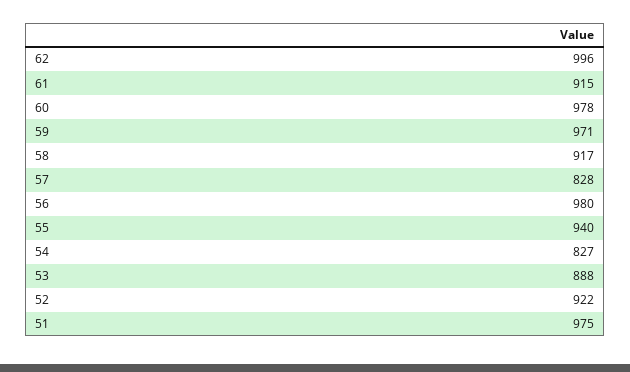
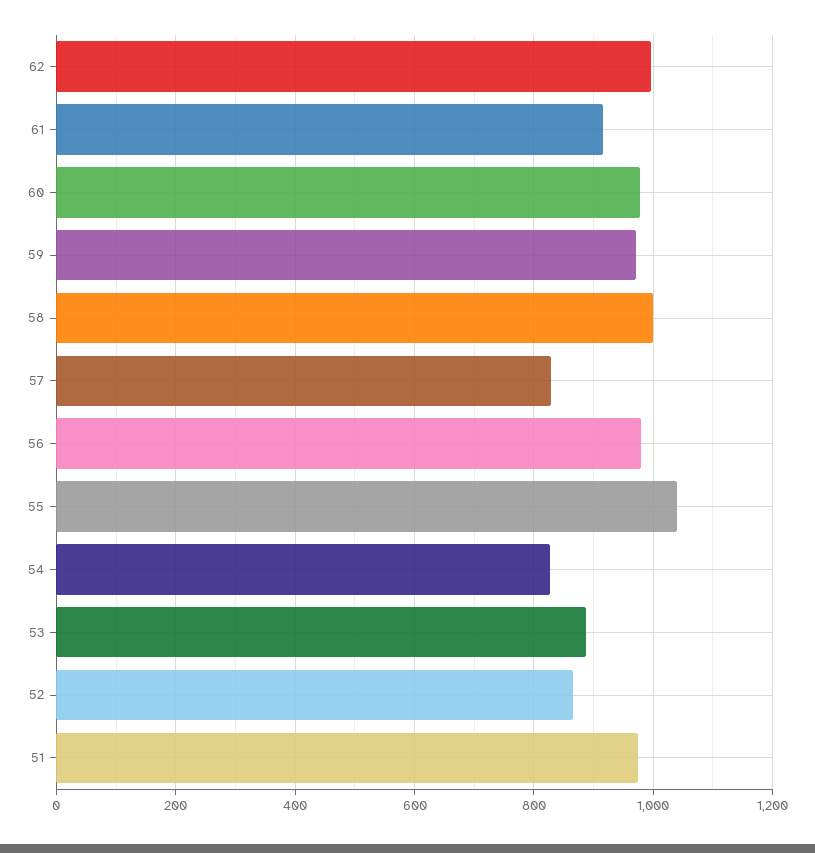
58: 917 -> 1000
55: 940 -> 1040
52: 922 -> 860

